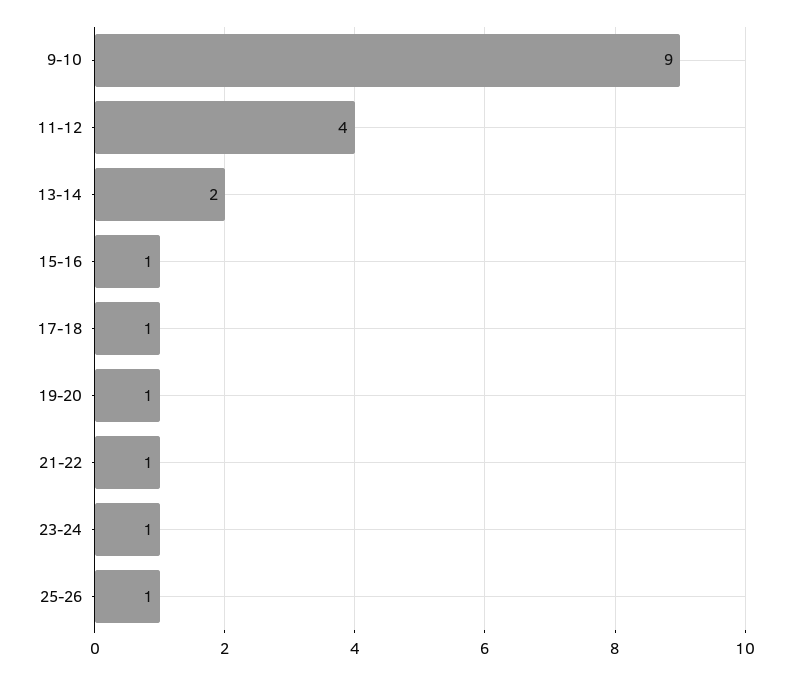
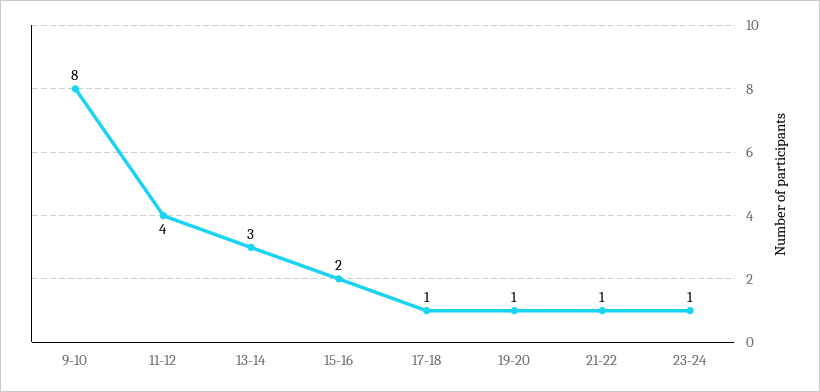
9-10: 9 -> 8
13-14: 2 -> 3
15-16: 1 -> 2
25-26: 1 -> none

